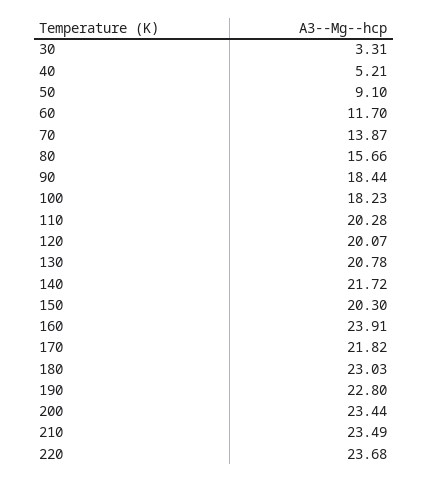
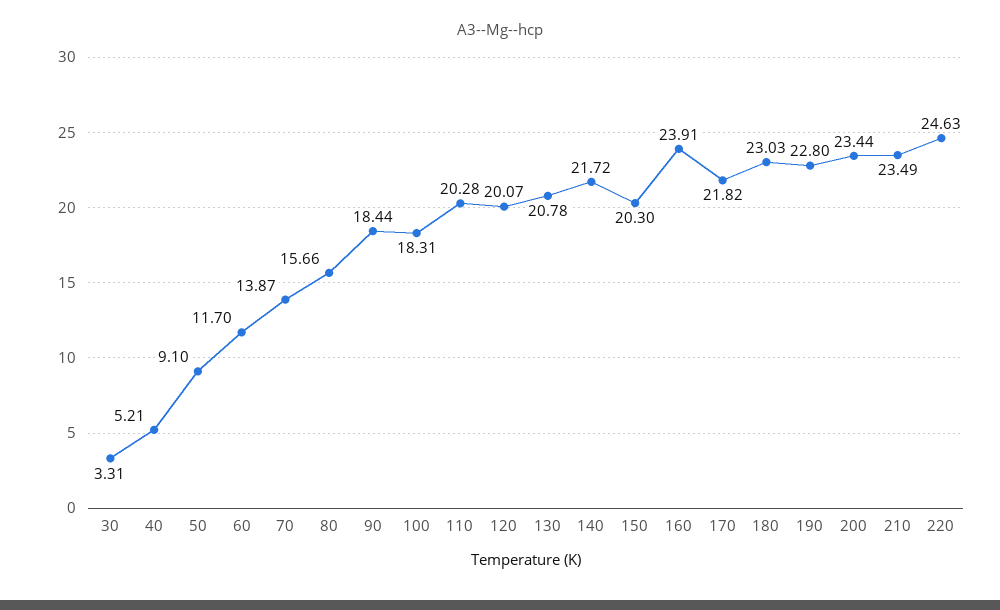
100: 18.23 -> 18.31
220: 23.68 -> 24.63

